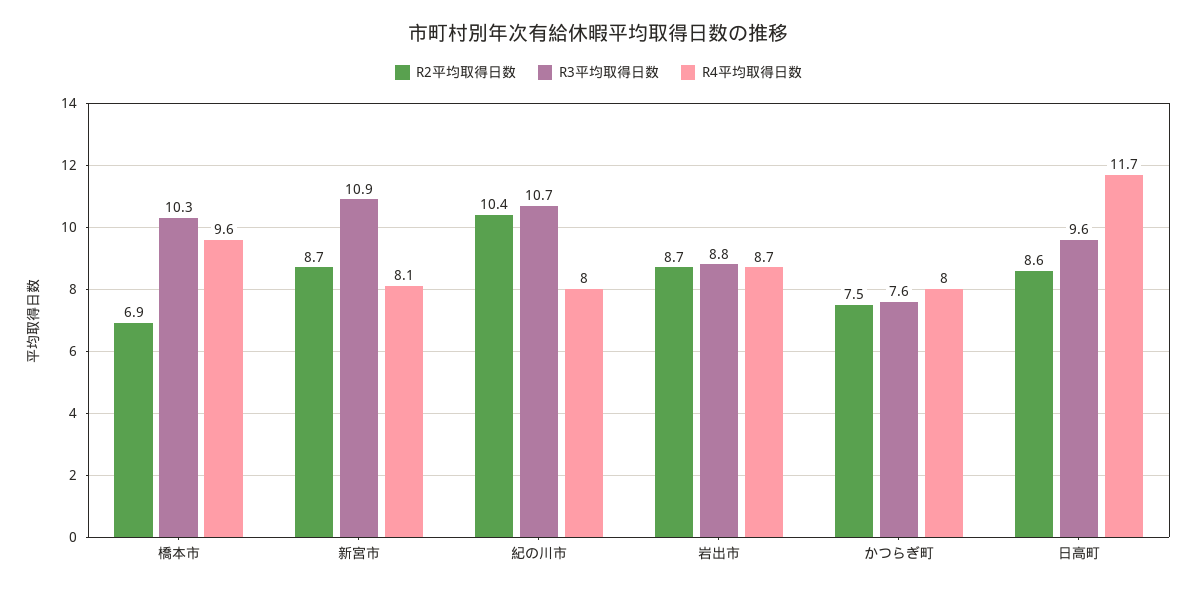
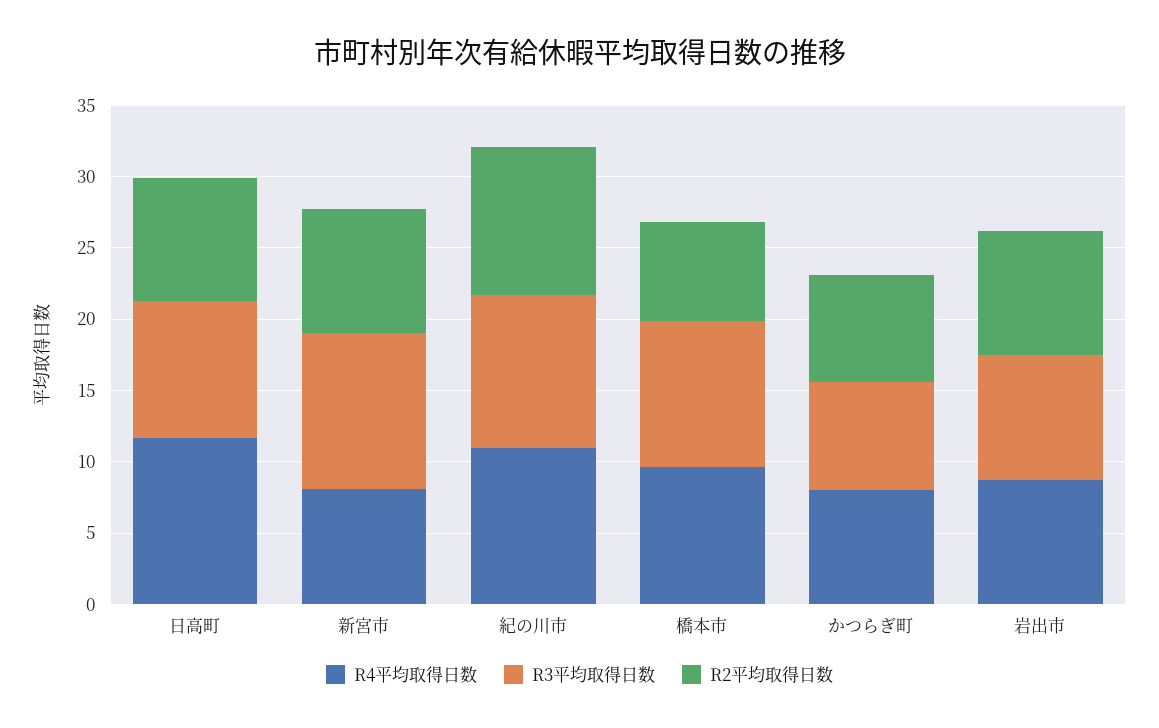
R4平均取得日数, 紀の川市: 8 -> 11

